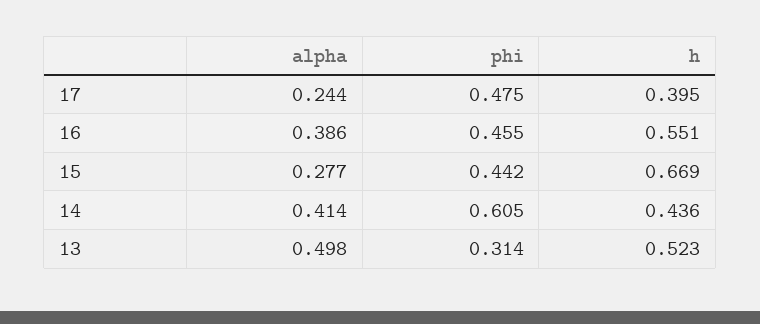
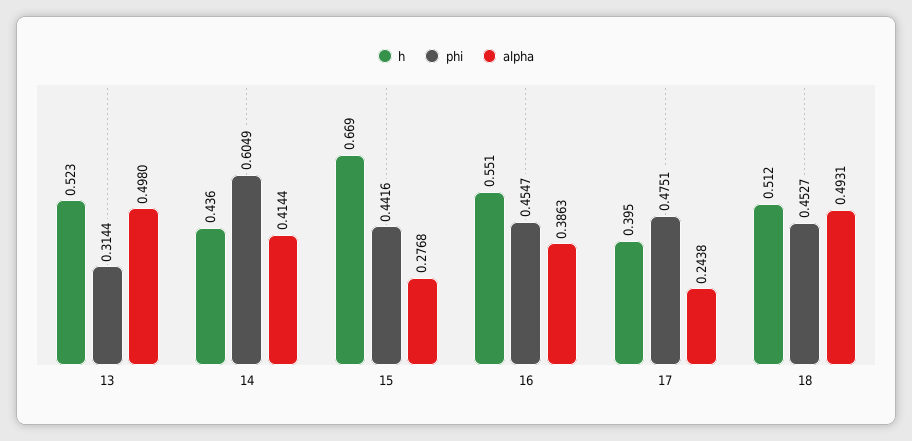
h, 18: none -> 0.512
phi, 18: none -> 0.4527
alpha, 18: none -> 0.4931

